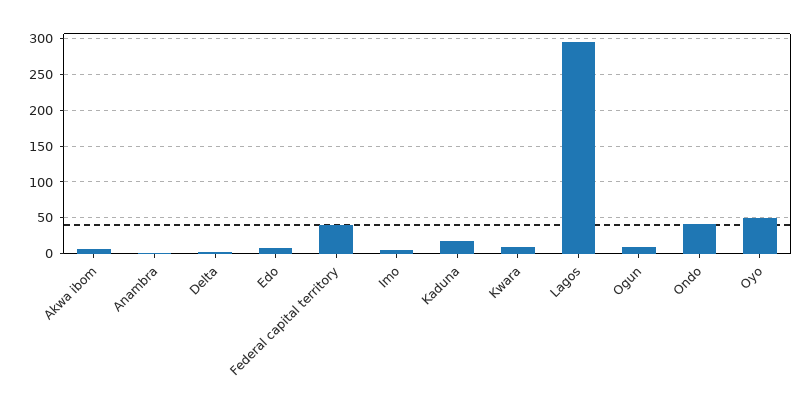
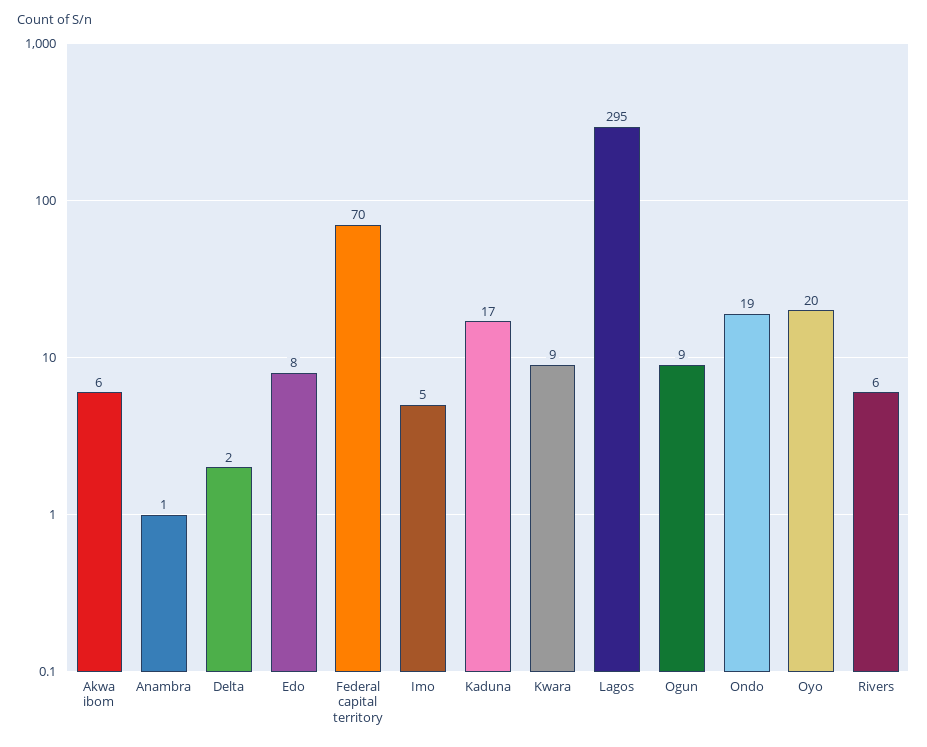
Federal capital territory: 40 -> 70
Ondo: 40 -> 19
Oyo: 50 -> 20
Rivers: none -> 6

